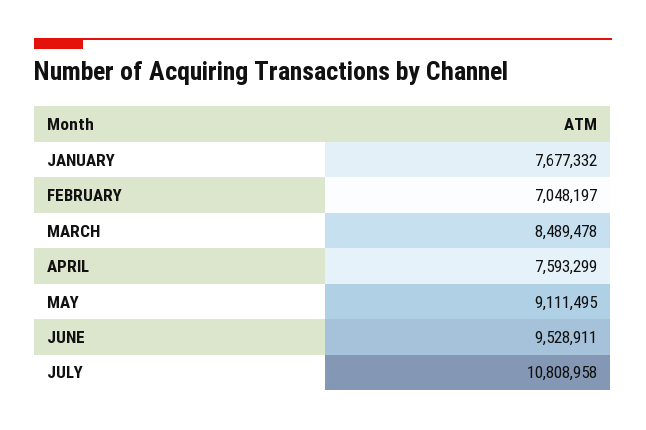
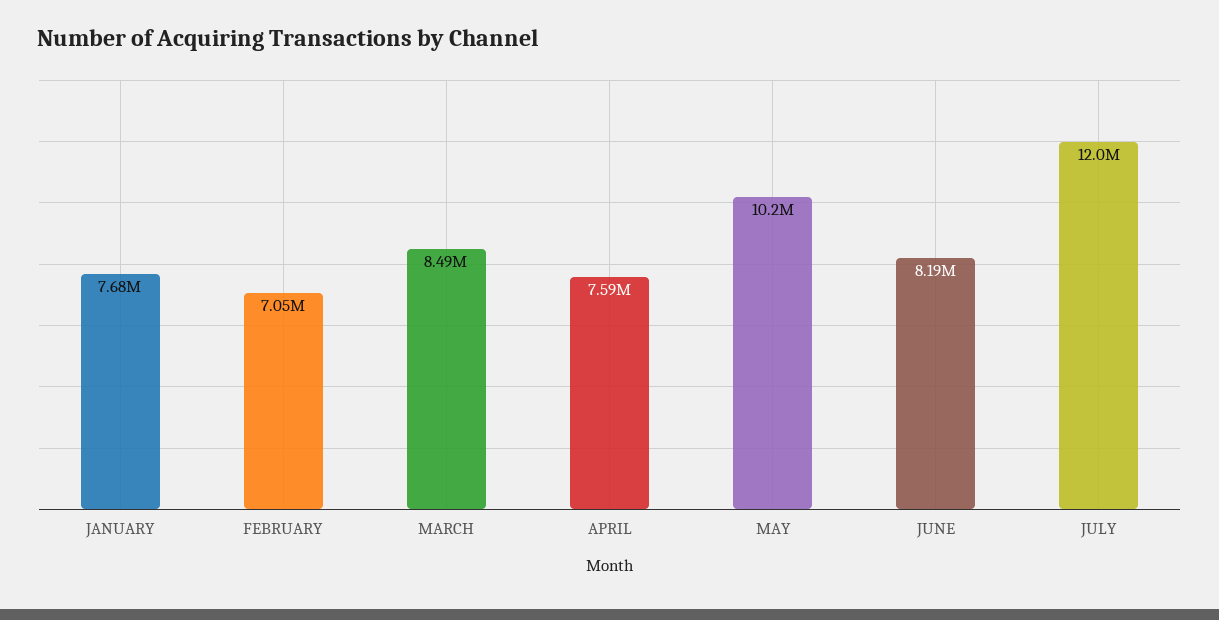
MAY: 9111495 -> 10200000
JUNE: 9528911 -> 8190000
JULY: 10808958 -> 12000000

